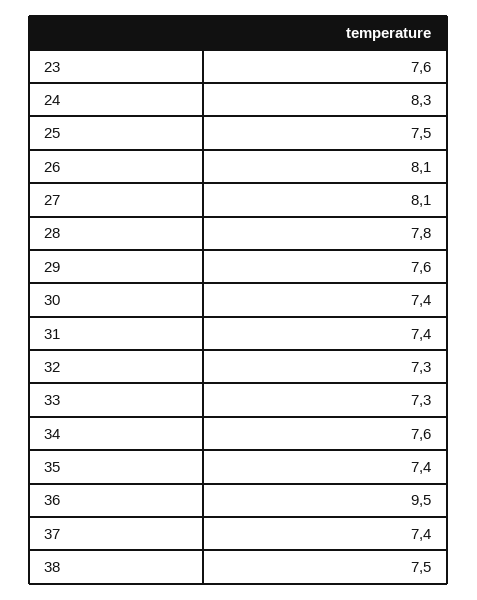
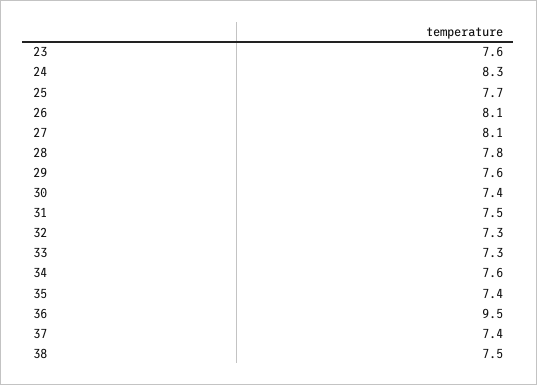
25: 7.5 -> 7.7
31: 7.4 -> 7.5

